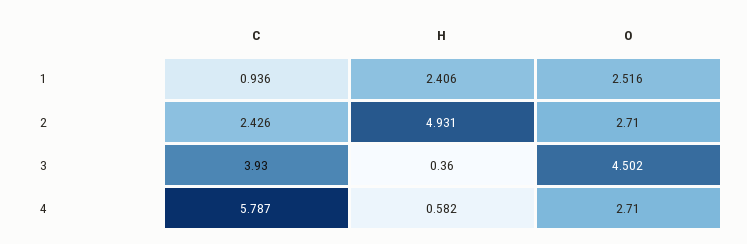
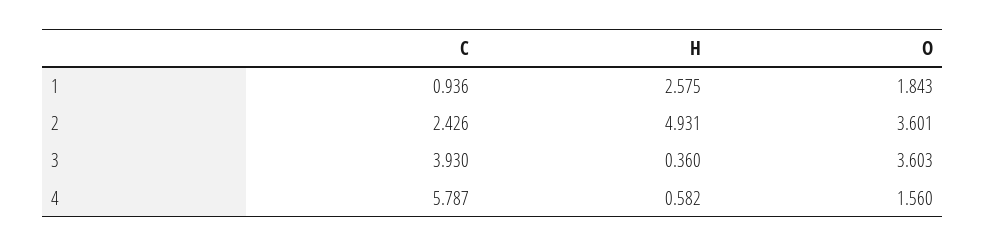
H, 1: 2.406 -> 2.575
O, 1: 2.516 -> 1.843
O, 2: 2.71 -> 3.601
O, 3: 4.502 -> 3.603
O, 4: 2.71 -> 1.56

